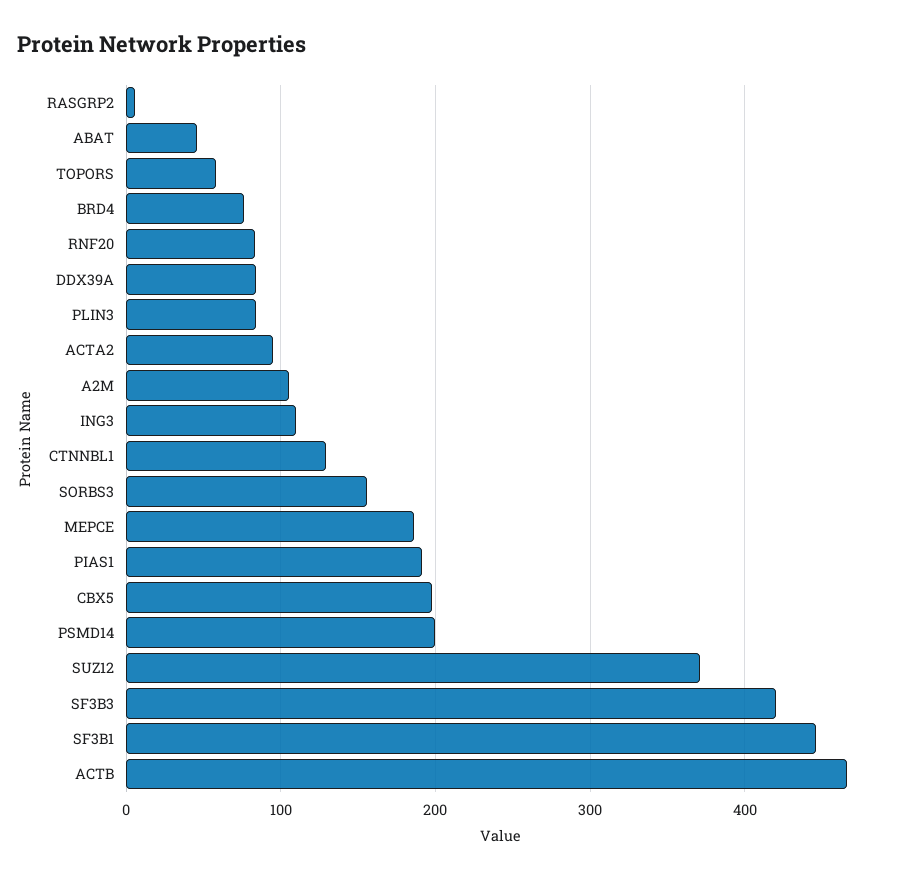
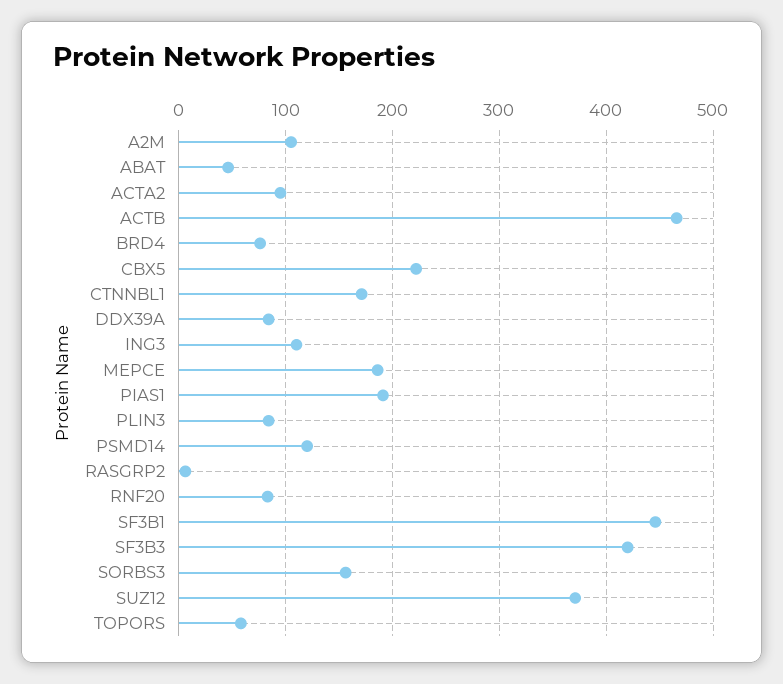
CTNNBL1: 130 -> 170
CBX5: 200 -> 220
PSMD14: 200 -> 120

